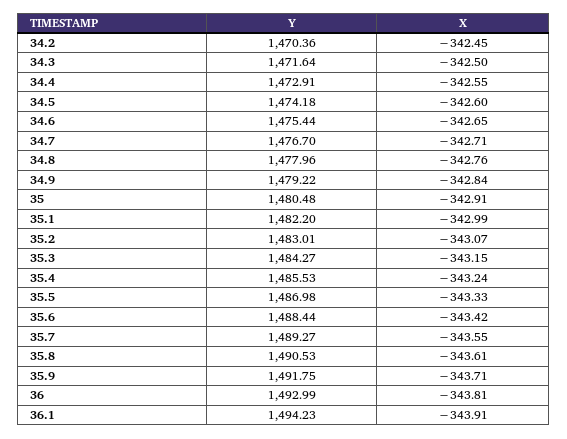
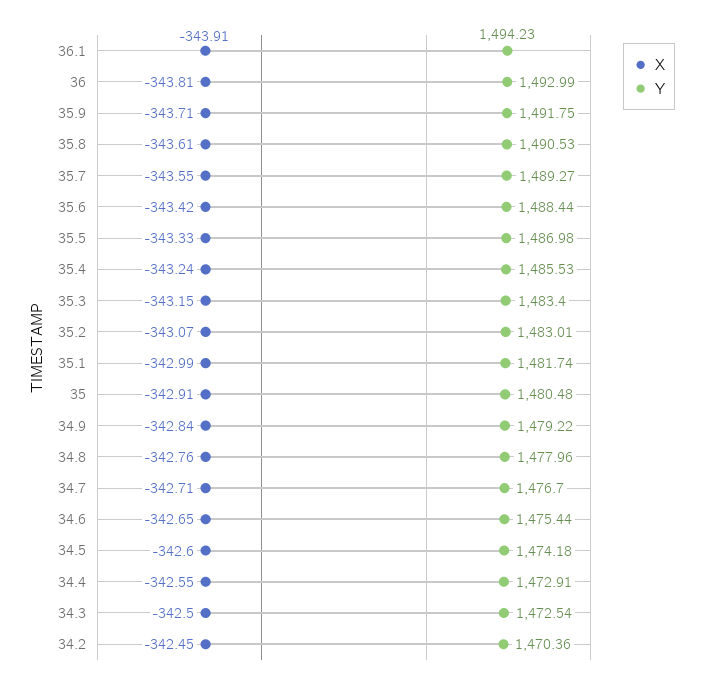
Y, 34.3: 1471.64 -> 1472.54
Y, 35.1: 1482.2 -> 1481.74
Y, 35.3: 1484.27 -> 1483.4

